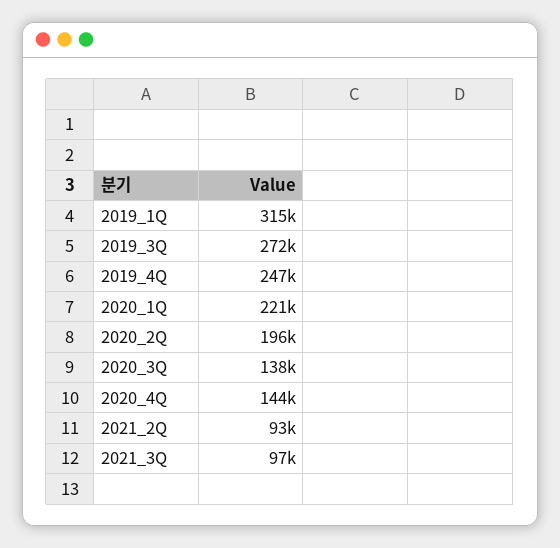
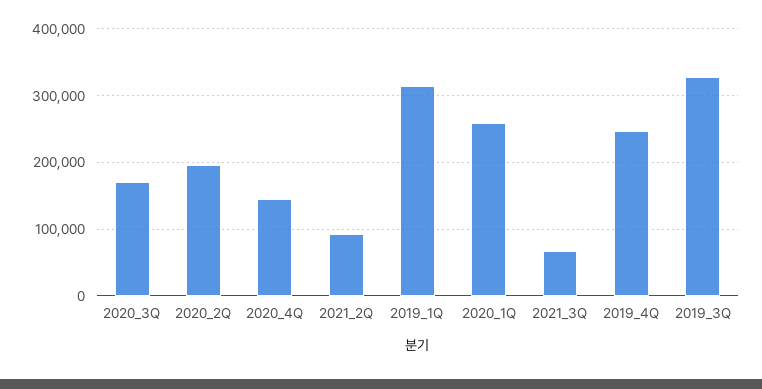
2019_3Q: 272000 -> 330000
2020_1Q: 221000 -> 260000
2020_3Q: 138000 -> 170000
2021_3Q: 97000 -> 70000

